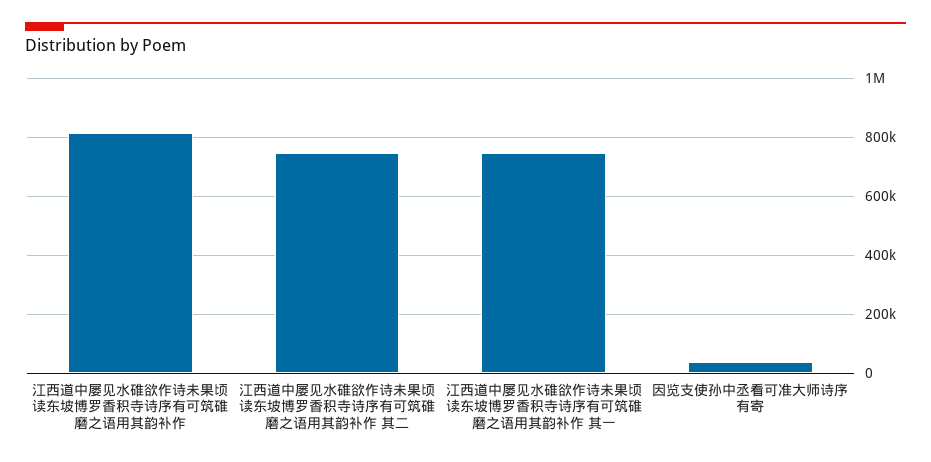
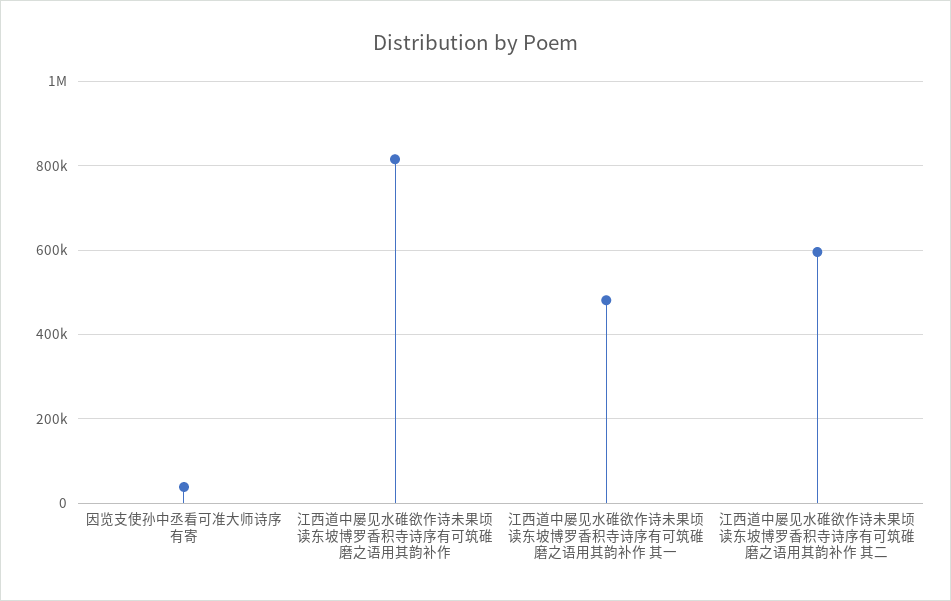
江西道中屡见水碓欲作诗未果顷读东坡博罗香积寺诗序有可筑碓磨之语用其韵补作 其二: 750000 -> 600000
江西道中屡见水碓欲作诗未果顷读东坡博罗香积寺诗序有可筑碓磨之语用其韵补作 其一: 750000 -> 480000

